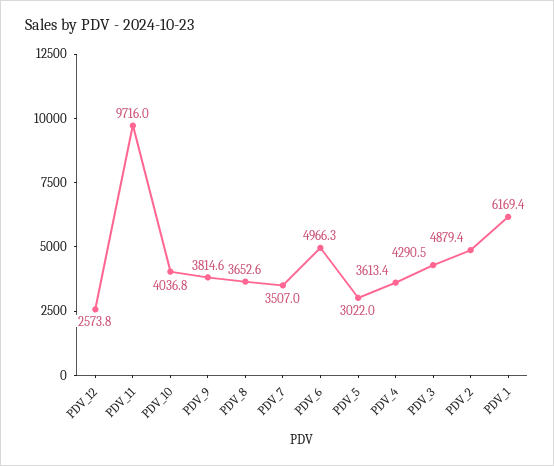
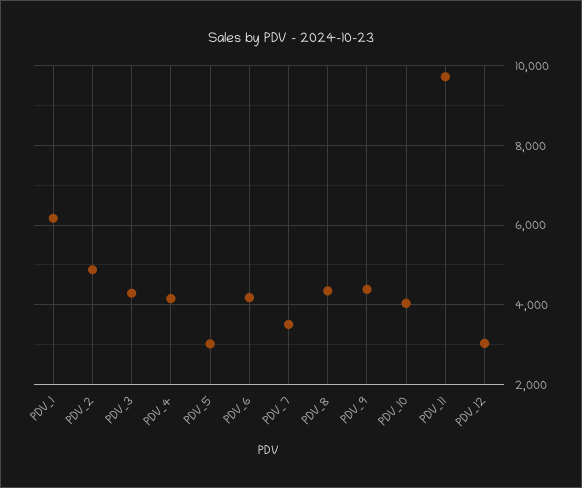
PDV_12: 2573.8 -> 3000
PDV_9: 3814.6 -> 4400
PDV_8: 3652.6 -> 4400
PDV_6: 4966.3 -> 4200
PDV_4: 3613.4 -> 4200

